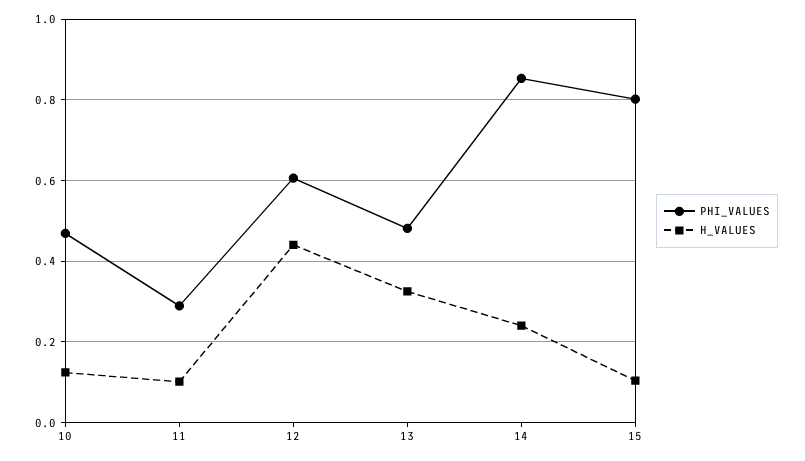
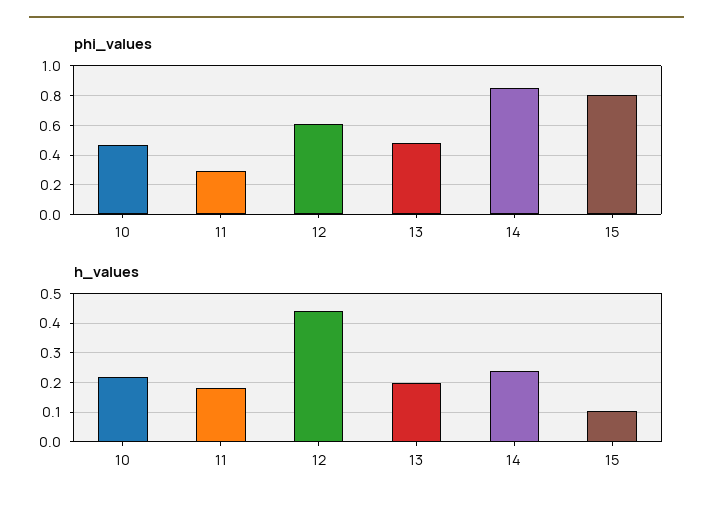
H_VALUES, 10: 0.12 -> 0.225
H_VALUES, 11: 0.1 -> 0.175
H_VALUES, 13: 0.32 -> 0.2

